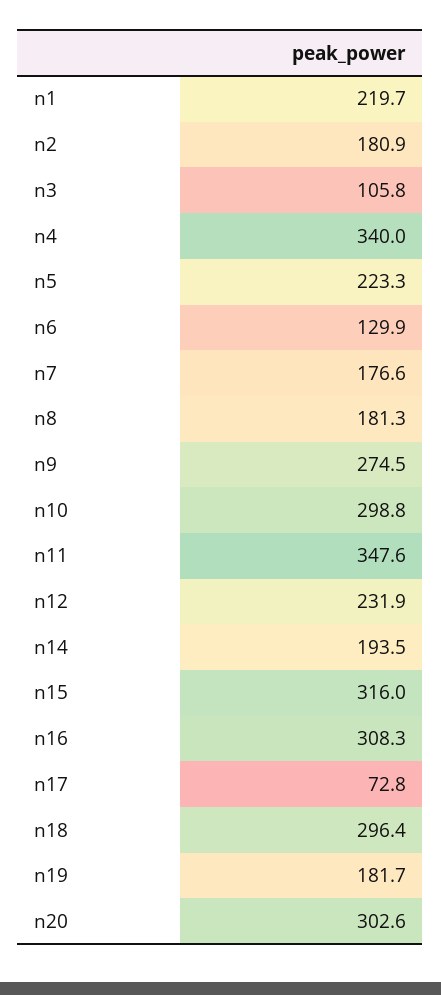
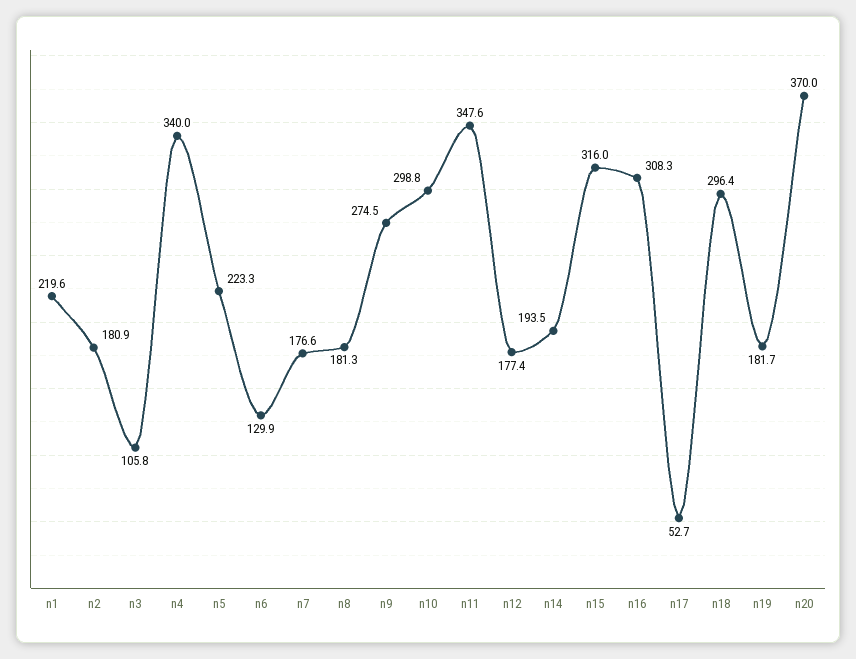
n1: 219.7 -> 219.6
n12: 231.9 -> 177.4
n17: 72.8 -> 52.7
n20: 302.6 -> 370

